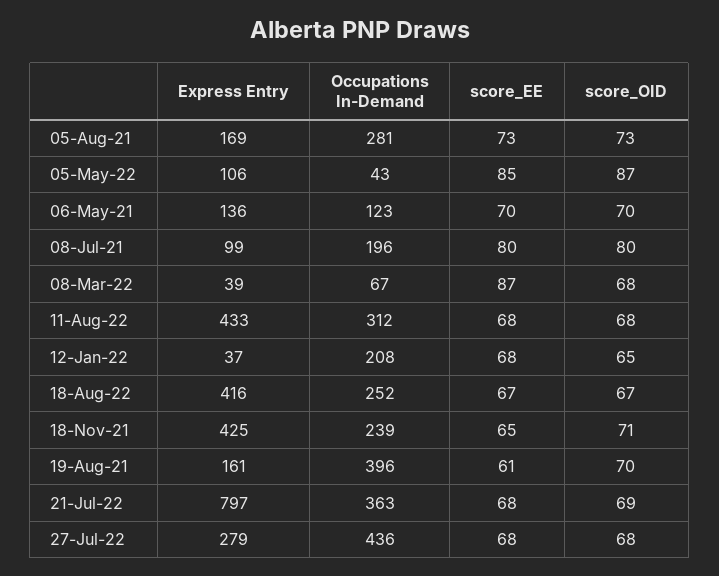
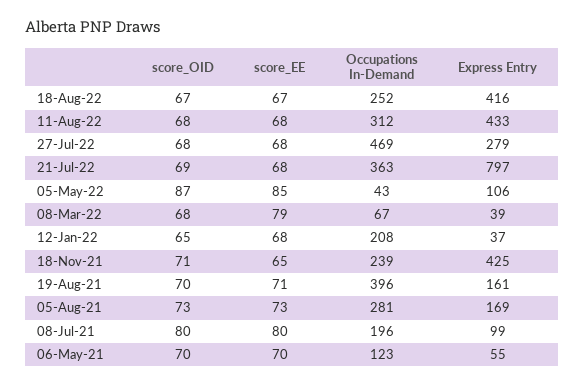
Express Entry, 06-May-21: 136 -> 55
score_EE, 08-Mar-22: 87 -> 79
score_EE, 19-Aug-21: 61 -> 71
Occupations In-Demand, 27-Jul-22: 436 -> 469

